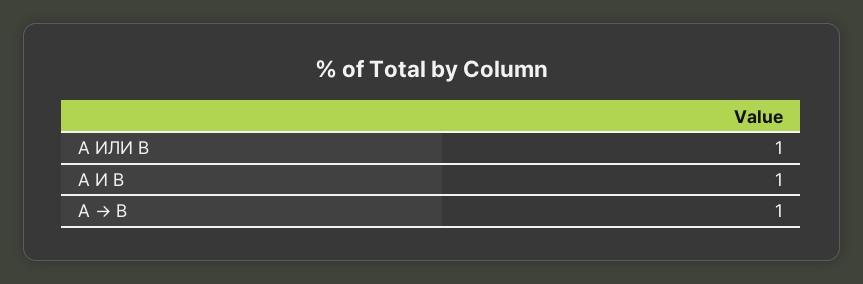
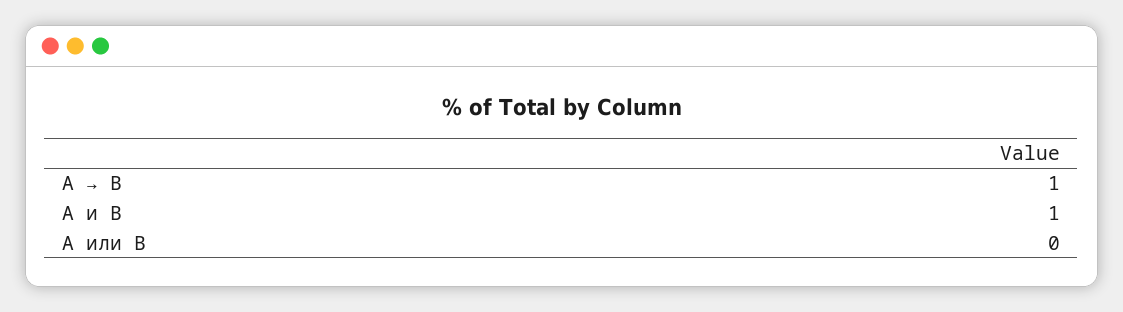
А ИЛИ В: 1 -> 0

